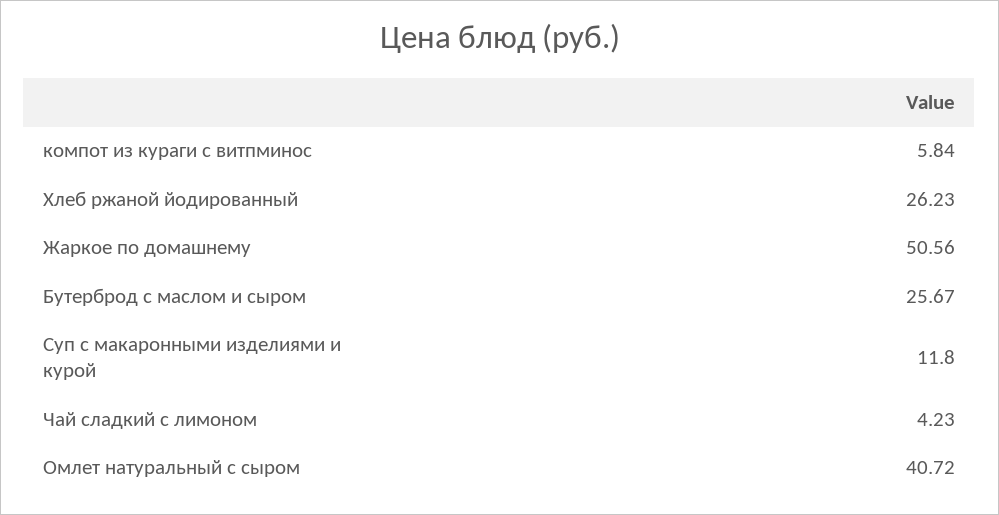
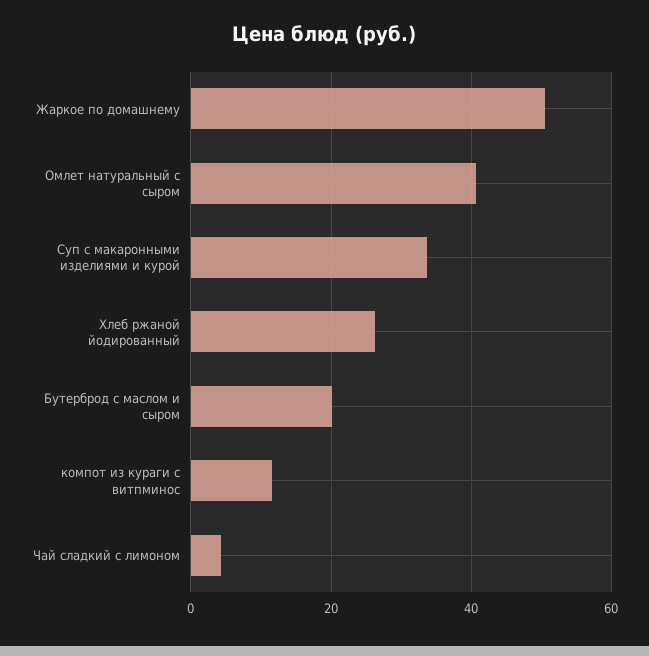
компот из кураги с витпминос: 5.84 -> 12
Бутерброд с маслом и сыром: 25.67 -> 20
Суп с макаронными изделиями и курой: 11.8 -> 34

